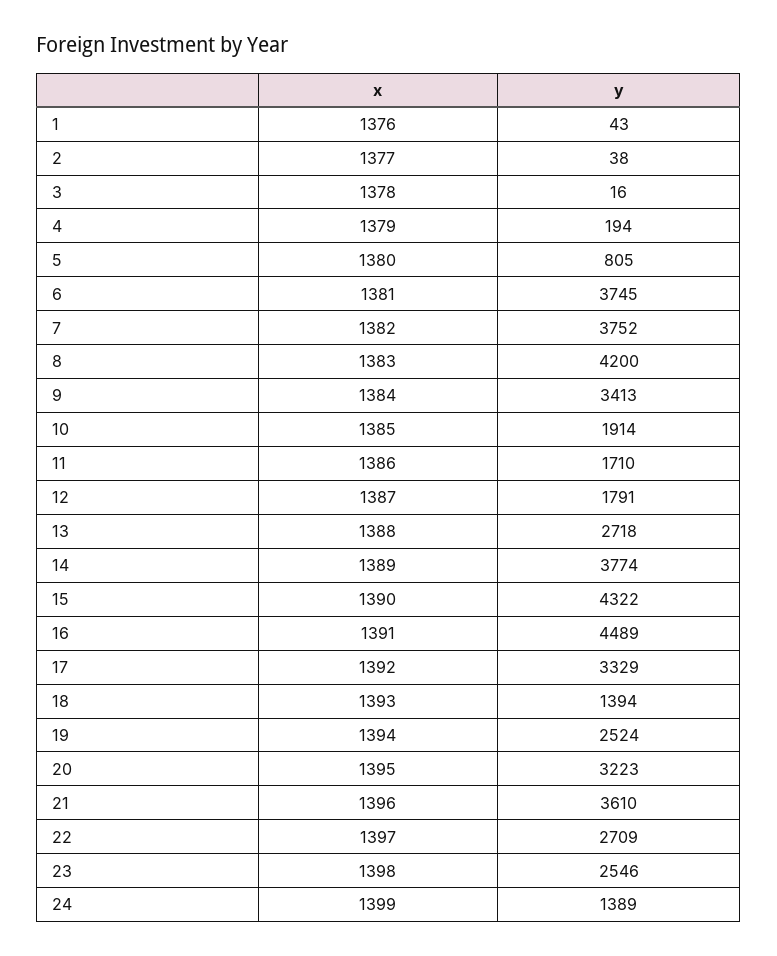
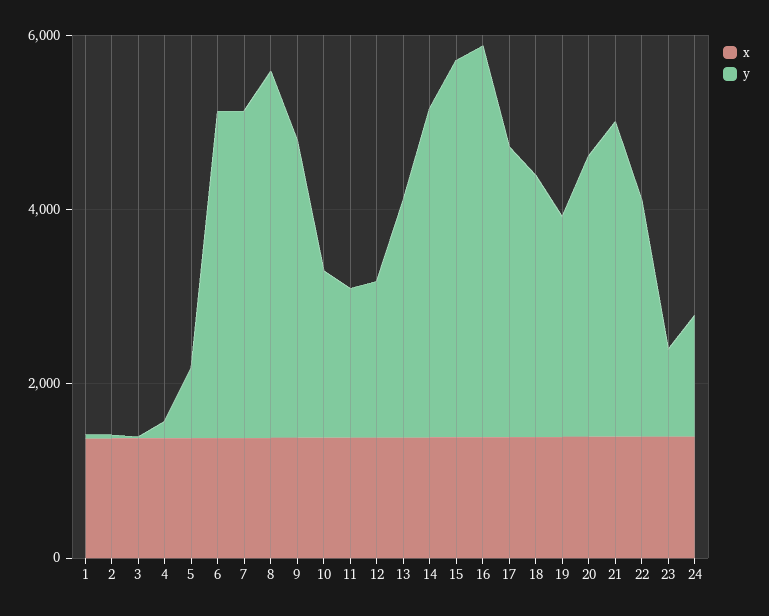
y, 18: 1394 -> 3000
y, 23: 2546 -> 1000

